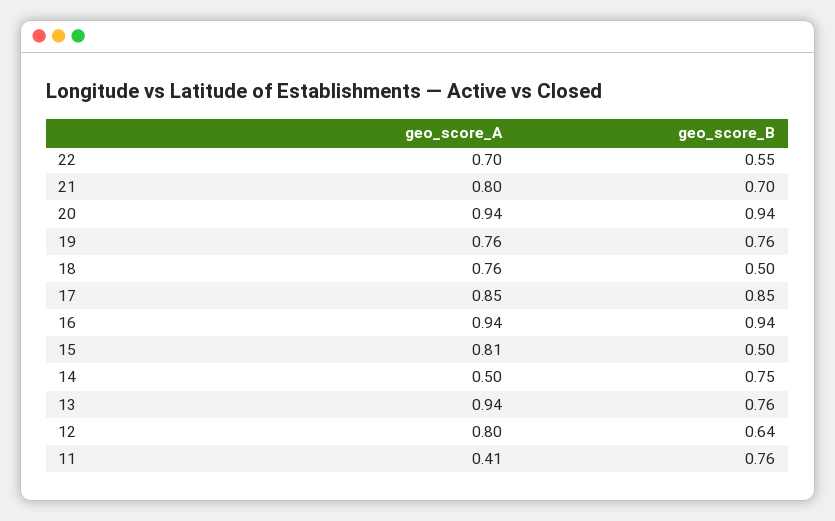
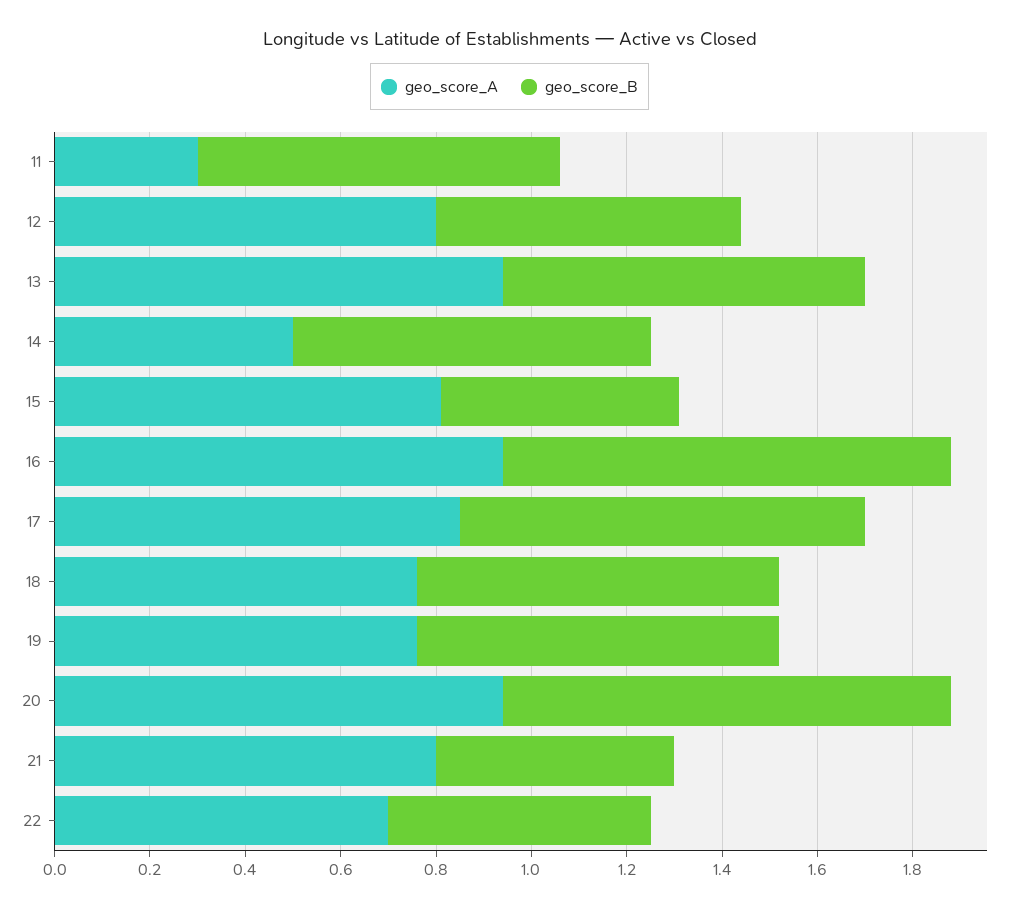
geo_score_B, 21: 0.7 -> 0.5
geo_score_B, 18: 0.5 -> 0.75
geo_score_A, 11: 0.41 -> 0.3

